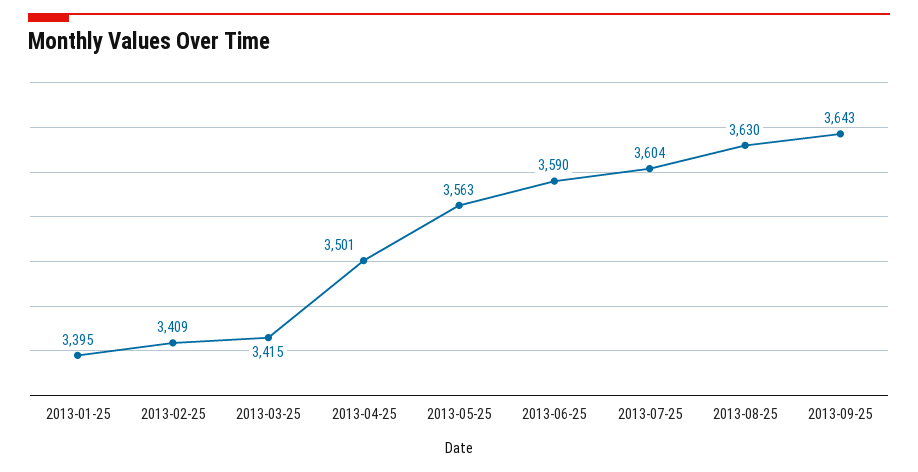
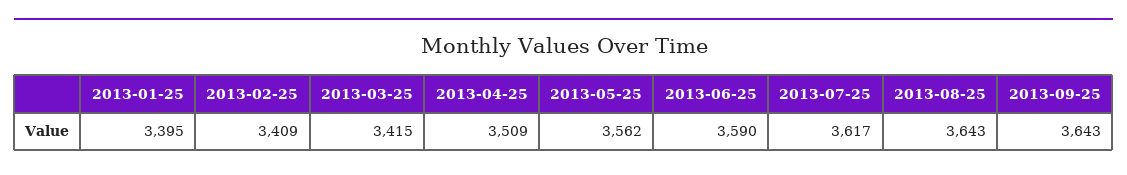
2013-04-25: 3501 -> 3509
2013-05-25: 3563 -> 3562
2013-07-25: 3604 -> 3617
2013-08-25: 3630 -> 3643

